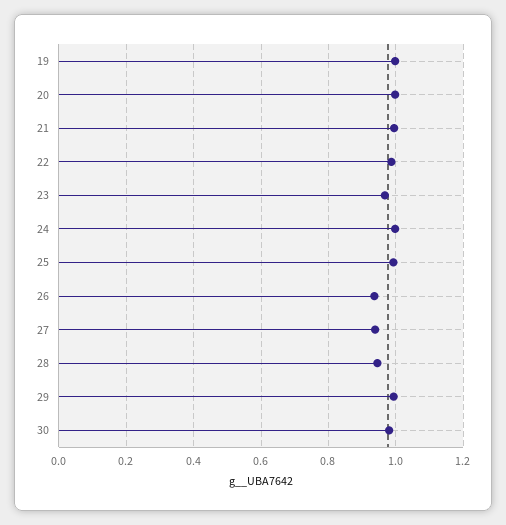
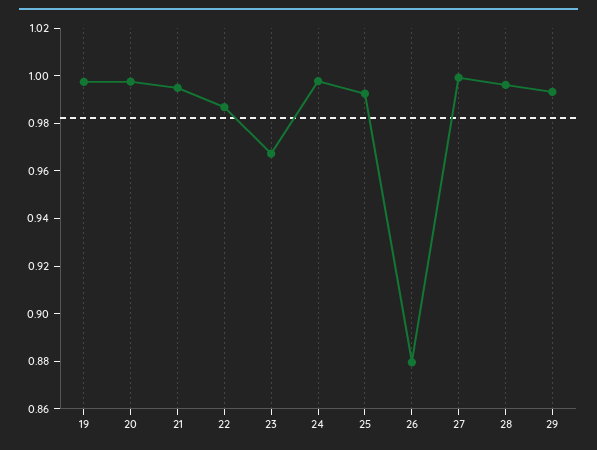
26: 0.94 -> 0.88
27: 0.94 -> 1
28: 0.94 -> 0.995
30: 0.98 -> none

